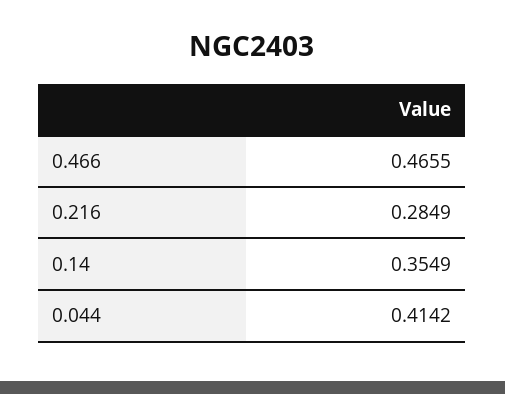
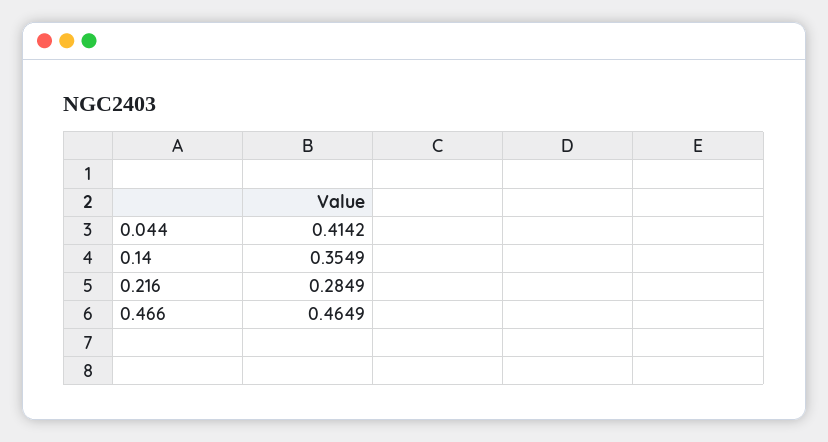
0.466: 0.4655 -> 0.4649

